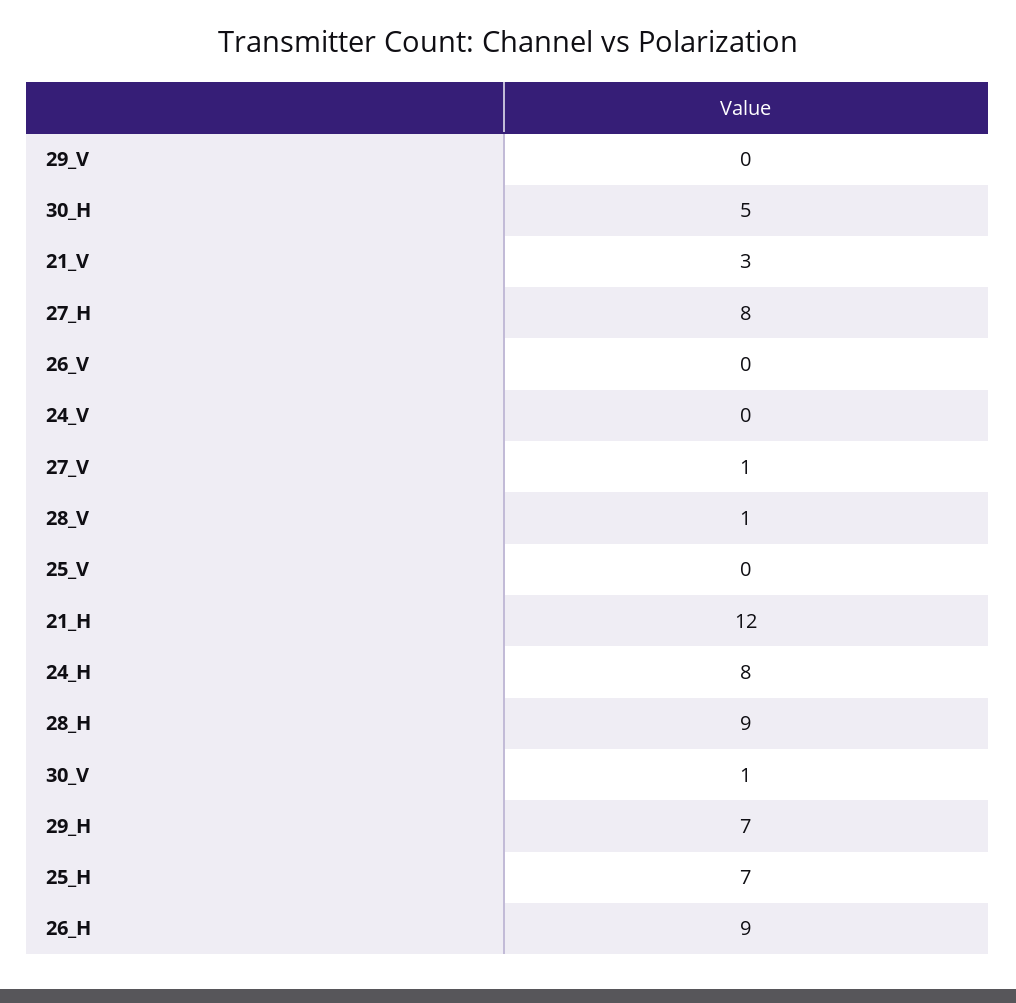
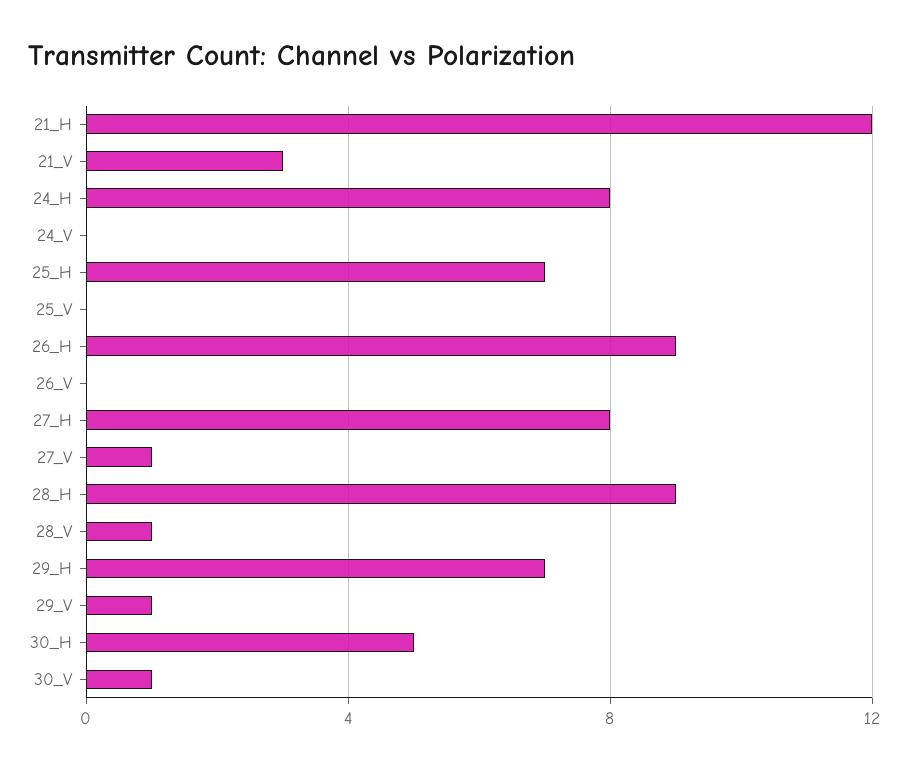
29_V: 0 -> 1

